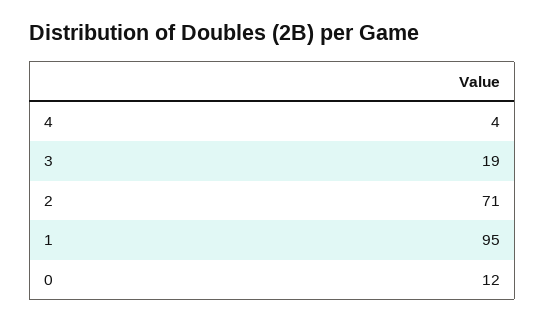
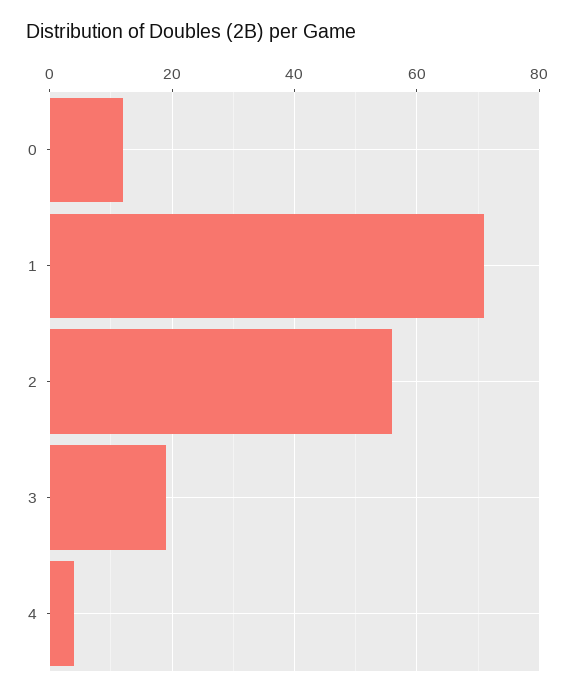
2: 71 -> 55
1: 95 -> 70

